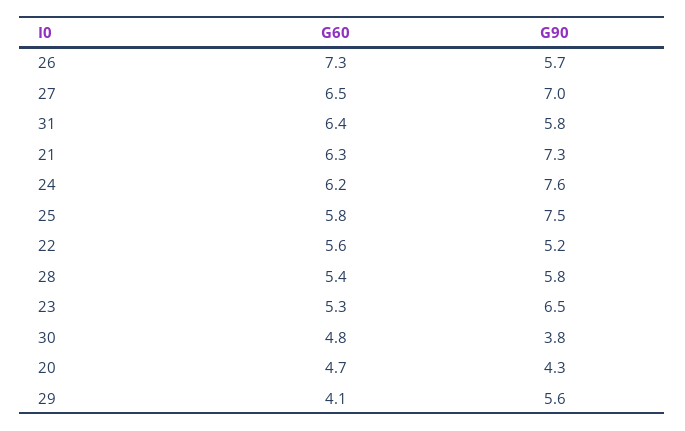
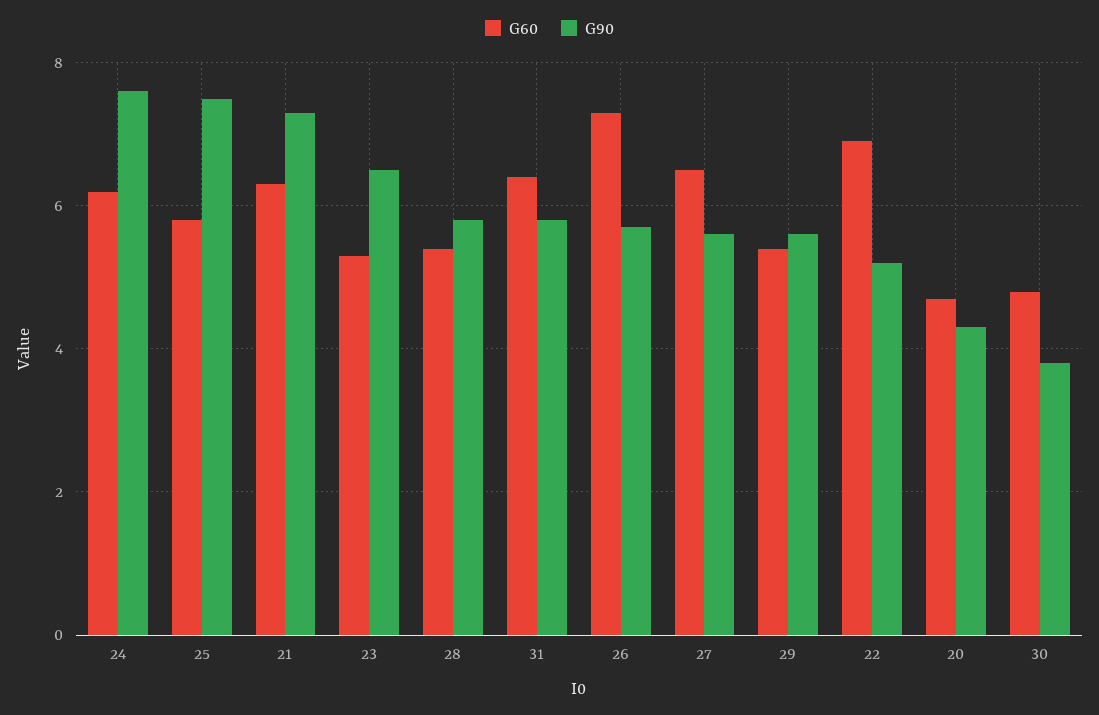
G90, 27: 7 -> 5.5
G60, 22: 5.6 -> 7
G60, 29: 4.1 -> 5.5

